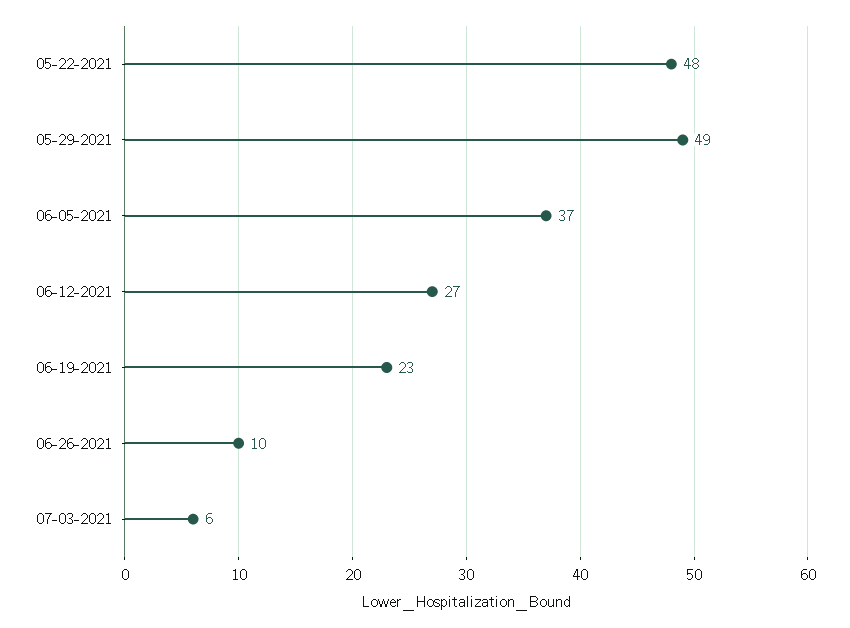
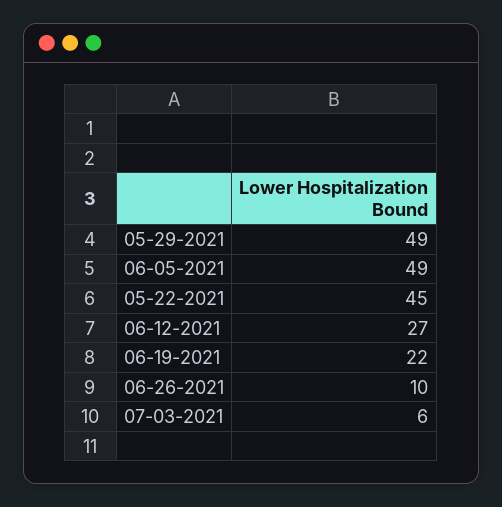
05-22-2021: 48 -> 45
06-05-2021: 37 -> 49
06-19-2021: 23 -> 22

